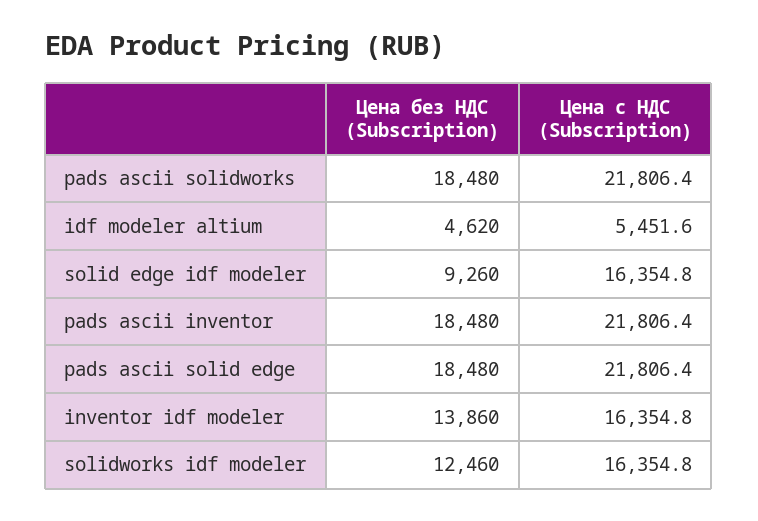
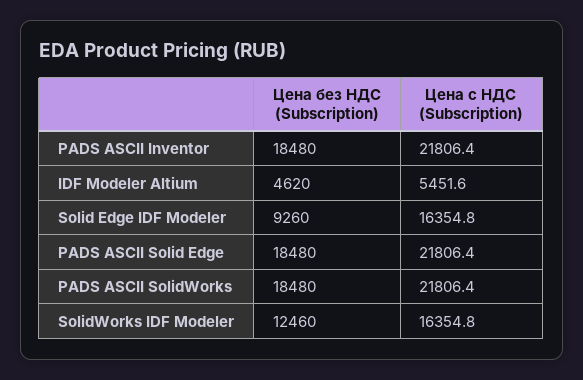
Цена без НДС (Subscription), inventor idf modeler: 13860 -> none
Цена с НДС (Subscription), inventor idf modeler: 16354.8 -> none

